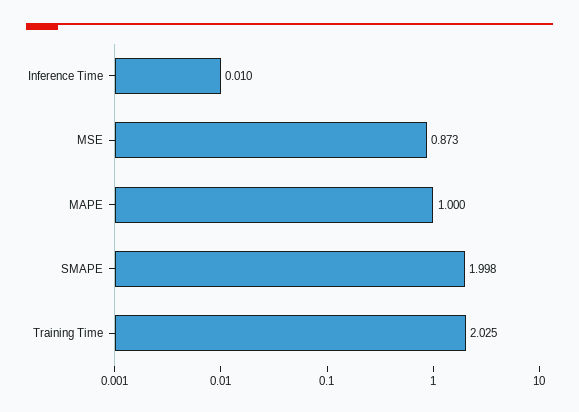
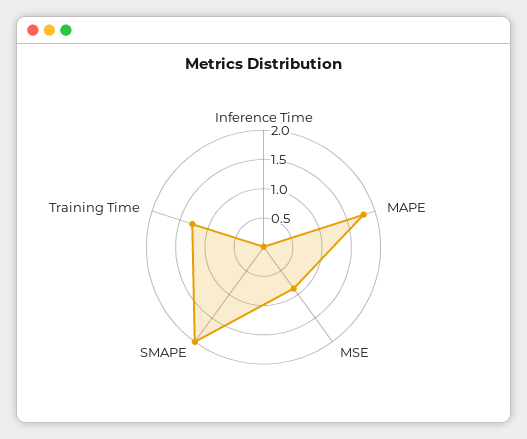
MAPE: 1 -> 1.75
Training Time: 2.025 -> 1.25

